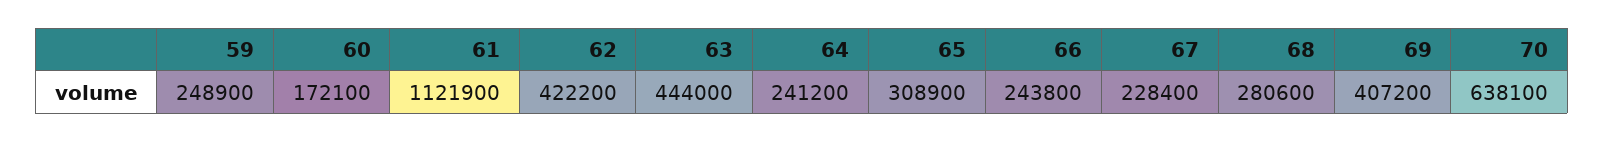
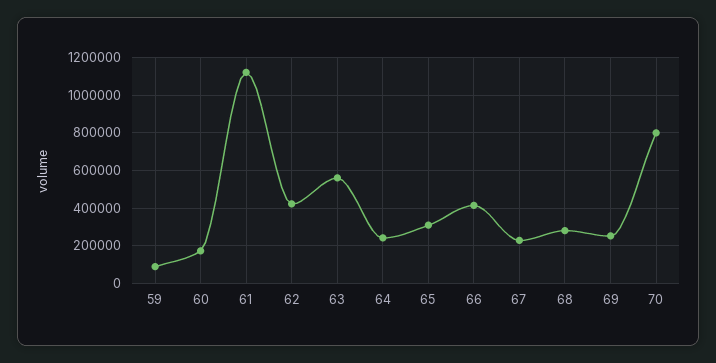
59: 248900 -> 100000
63: 444000 -> 550000
66: 243800 -> 400000
69: 407200 -> 250000
70: 638100 -> 800000

